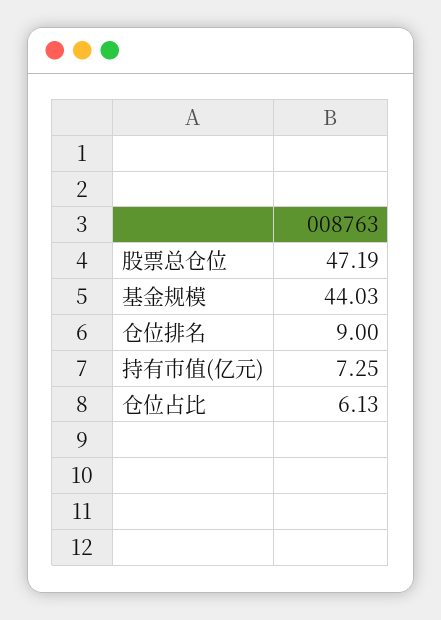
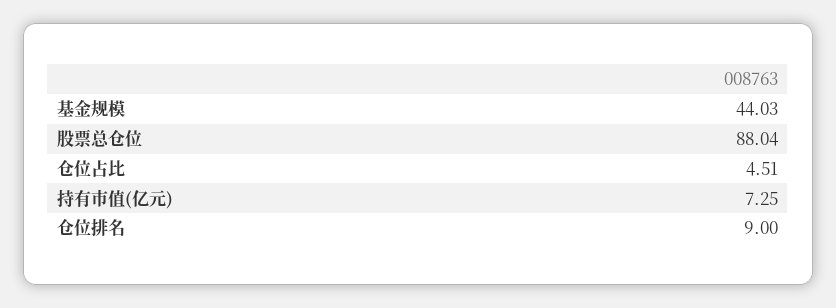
股票总仓位: 47.19 -> 88.04
仓位占比: 6.13 -> 4.51

